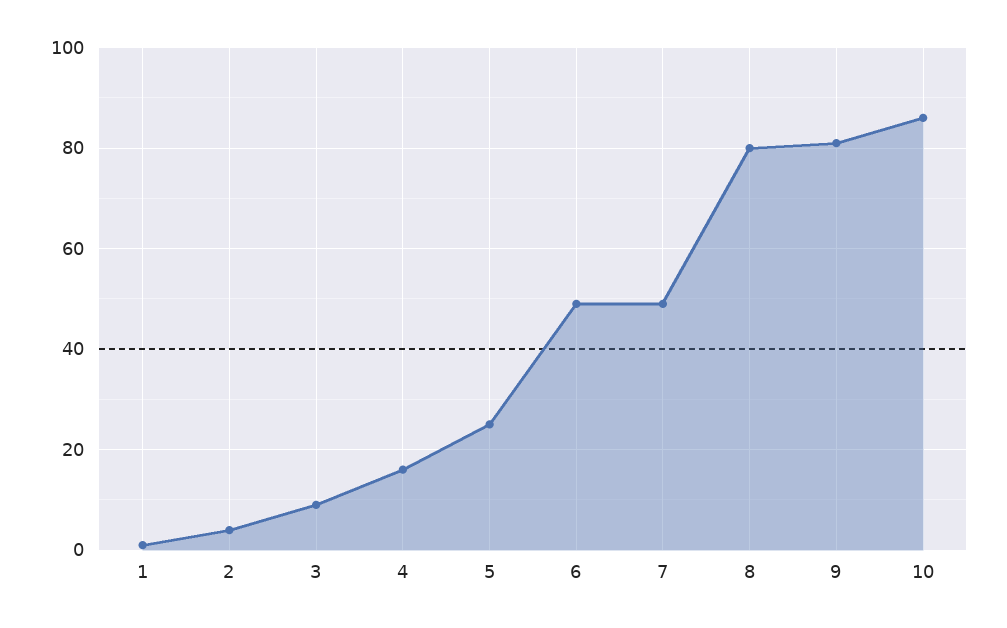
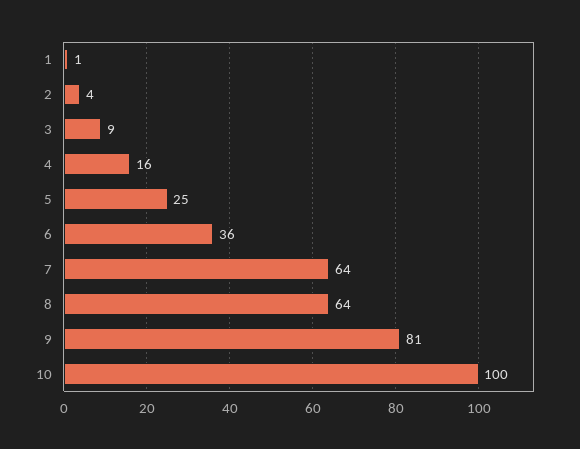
6: 50 -> 36
7: 50 -> 64
8: 80 -> 64
10: 85 -> 100

